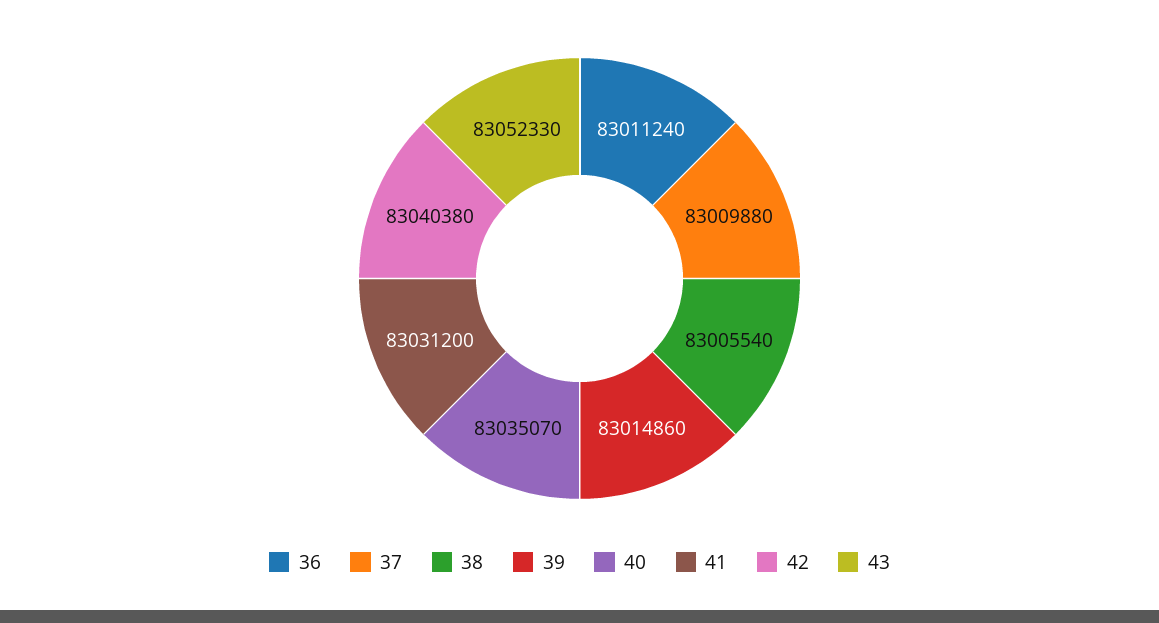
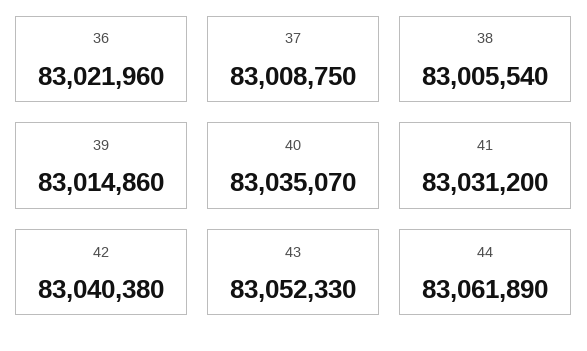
36: 83011240 -> 83021960
37: 83009880 -> 83008750
44: none -> 83061890

